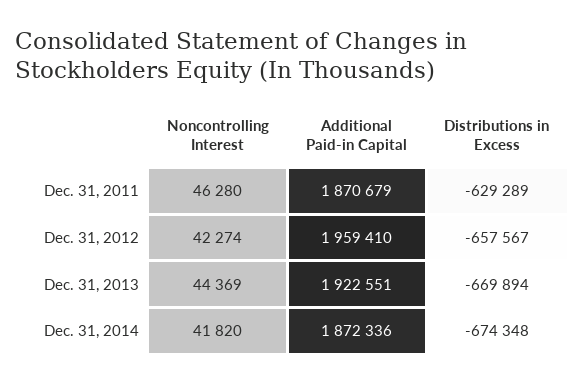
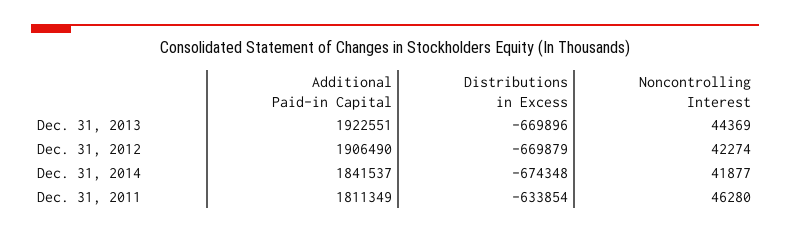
Additional Paid-in Capital, Dec. 31, 2011: 1870679 -> 1811349
Distributions in Excess, Dec. 31, 2011: -629289 -> -633854
Additional Paid-in Capital, Dec. 31, 2012: 1959410 -> 1906490
Distributions in Excess, Dec. 31, 2012: -657567 -> -669879
Distributions in Excess, Dec. 31, 2013: -669894 -> -669896
Noncontrolling Interest, Dec. 31, 2014: 41820 -> 41877
Additional Paid-in Capital, Dec. 31, 2014: 1872336 -> 1841537

